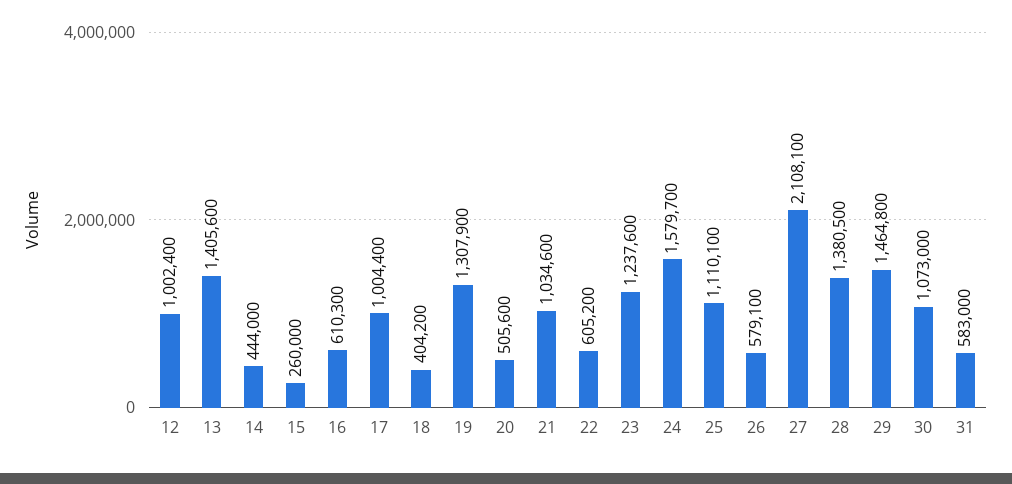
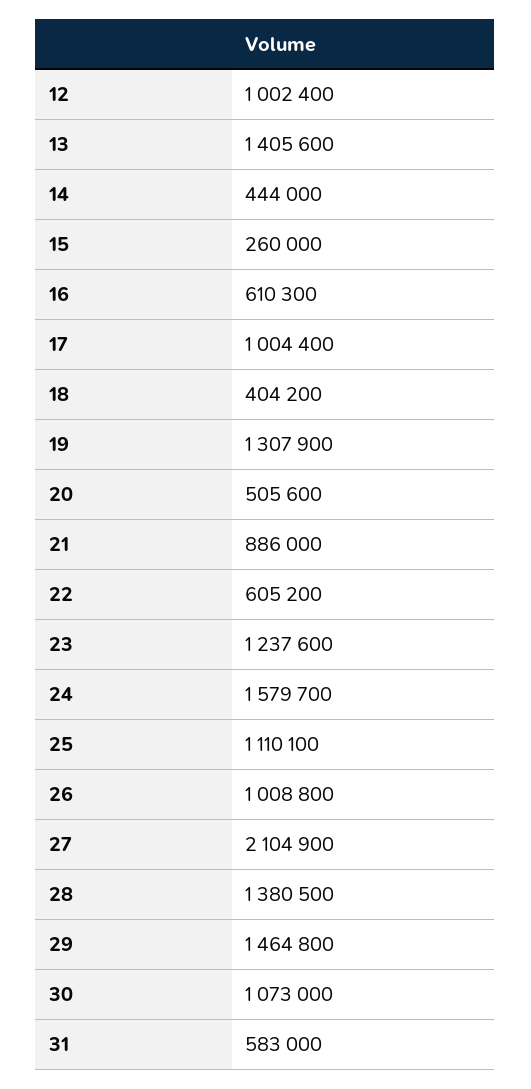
21: 1034600 -> 886000
26: 579100 -> 1008800
27: 2108100 -> 2104900

